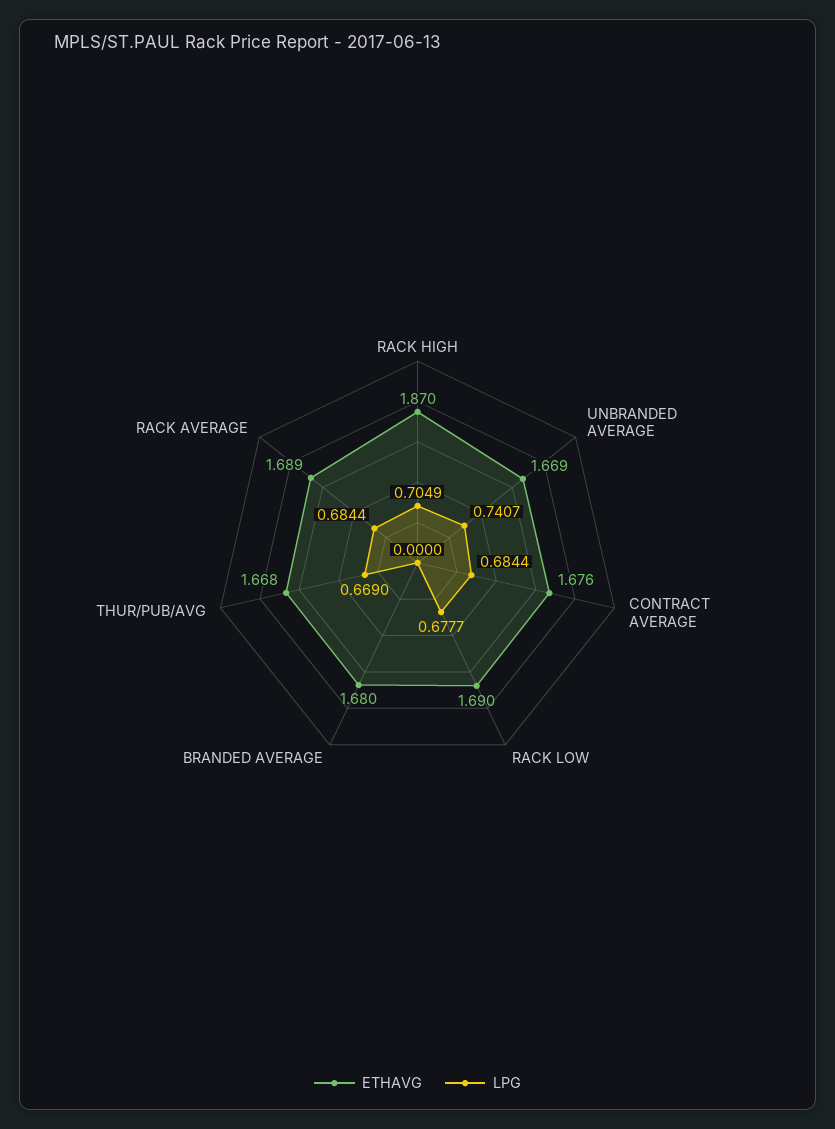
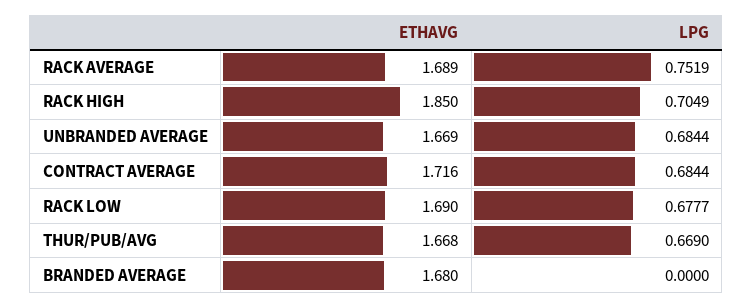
ETHAVG, RACK HIGH: 1.87 -> 1.85
LPG, UNBRANDED AVERAGE: 0.7407 -> 0.6844
ETHAVG, CONTRACT AVERAGE: 1.676 -> 1.716
LPG, RACK AVERAGE: 0.6844 -> 0.7519

